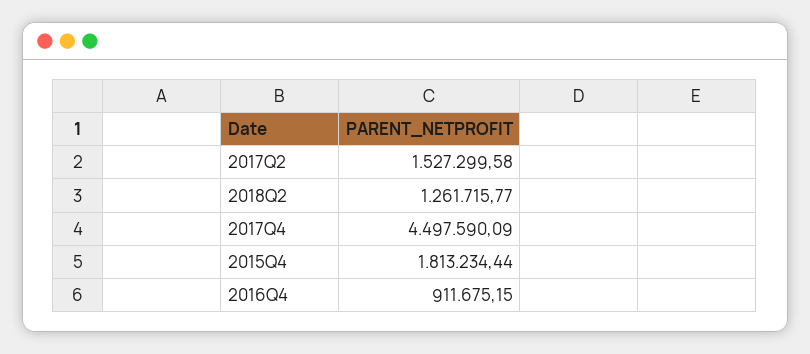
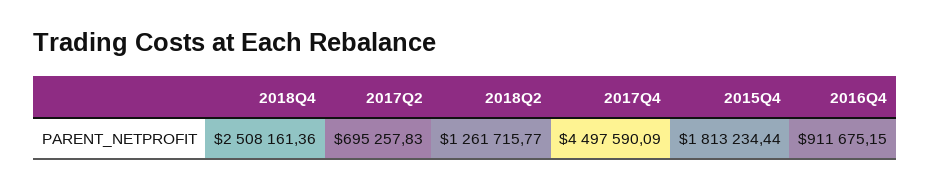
2017Q2: 1527299.58 -> 695257.83
2018Q4: none -> 2508161.36

